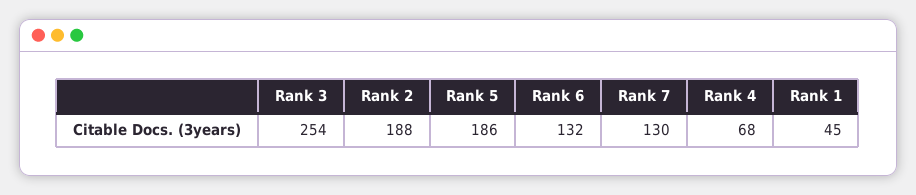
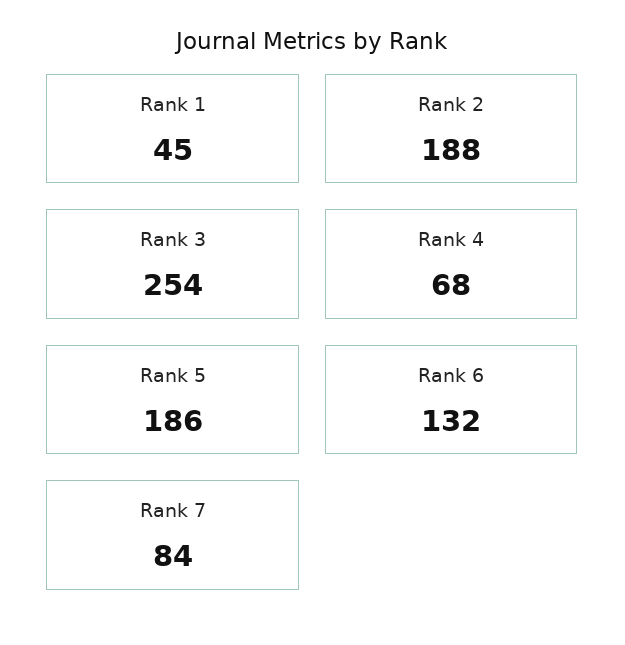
Rank 7: 130 -> 84

